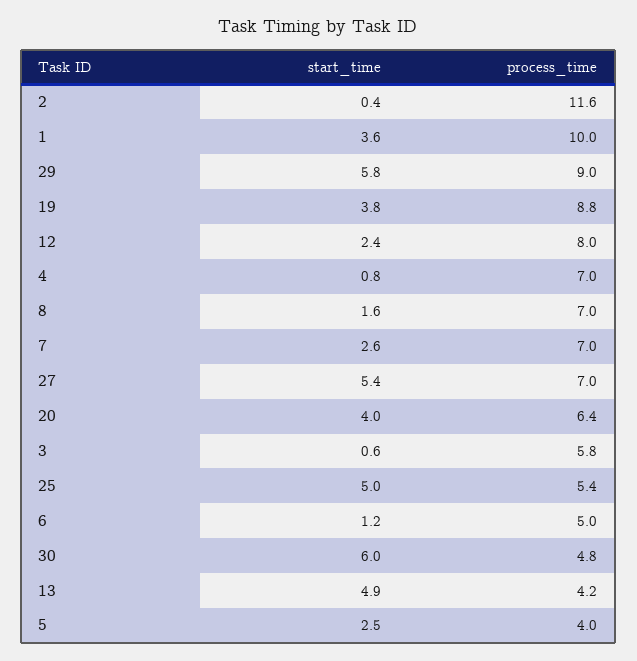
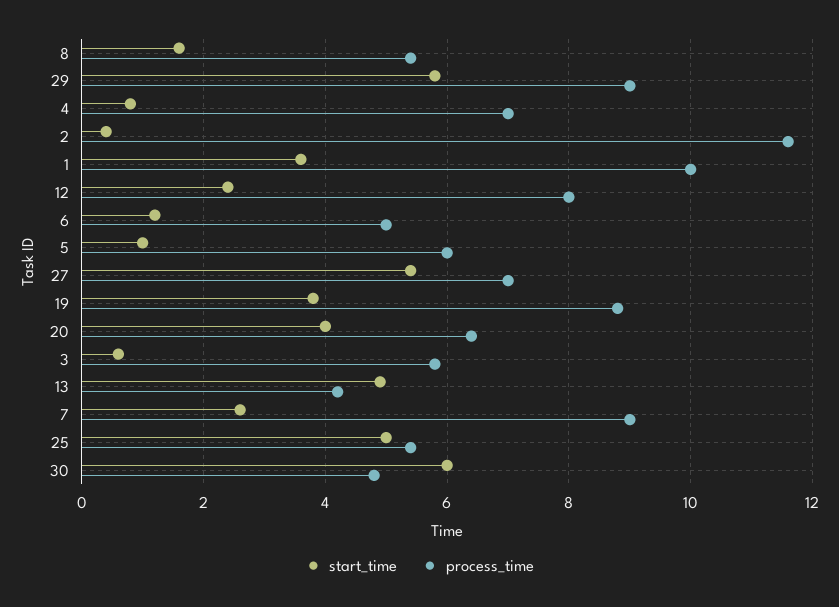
process_time, 8: 7 -> 5.5
process_time, 7: 7 -> 9
start_time, 5: 2.5 -> 1
process_time, 5: 4 -> 6

